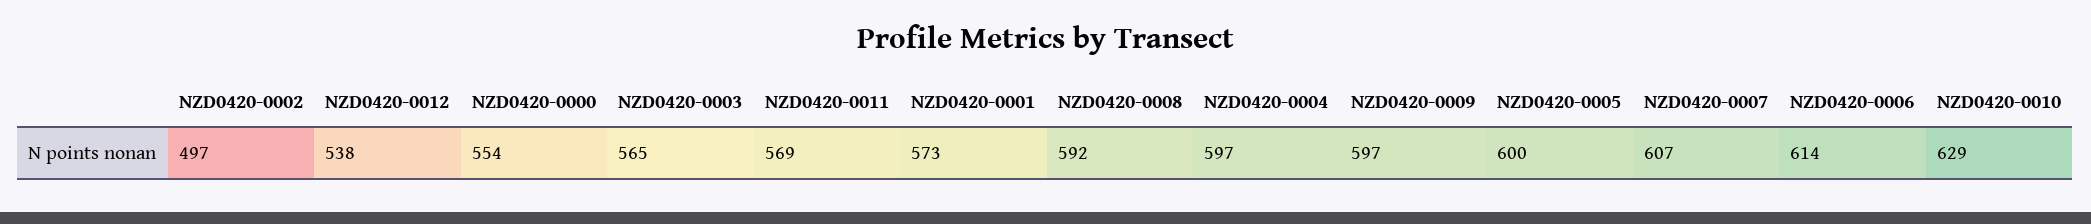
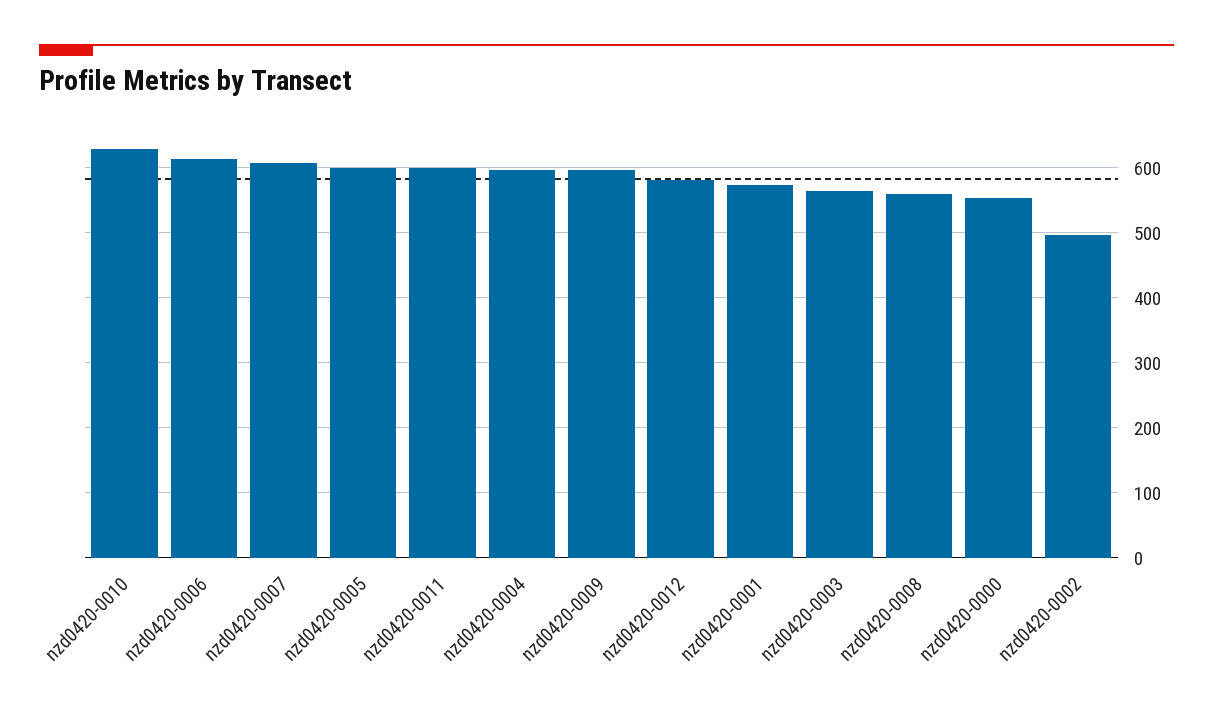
NZD0420-0012: 538 -> 580
NZD0420-0011: 569 -> 600
NZD0420-0008: 592 -> 560

